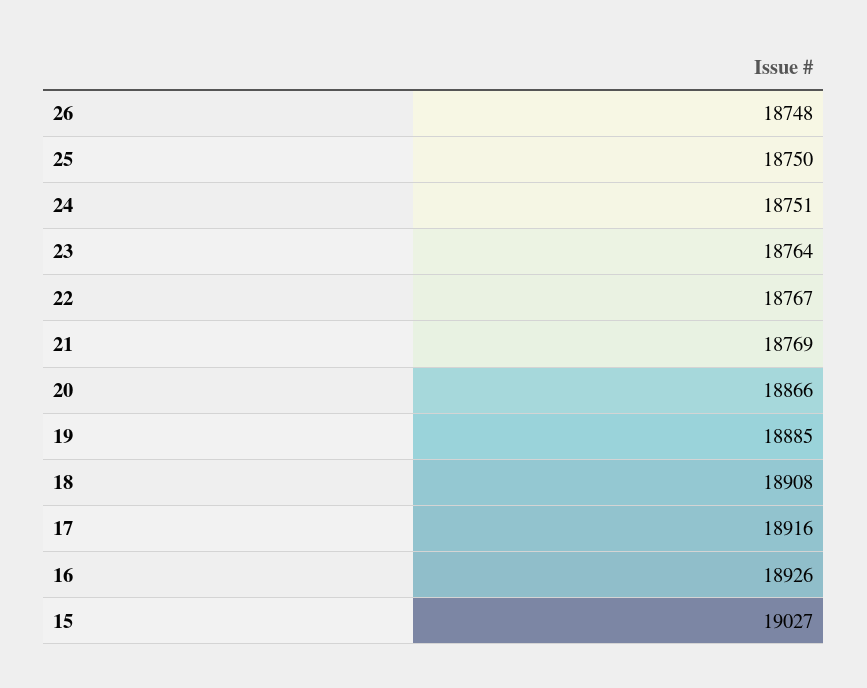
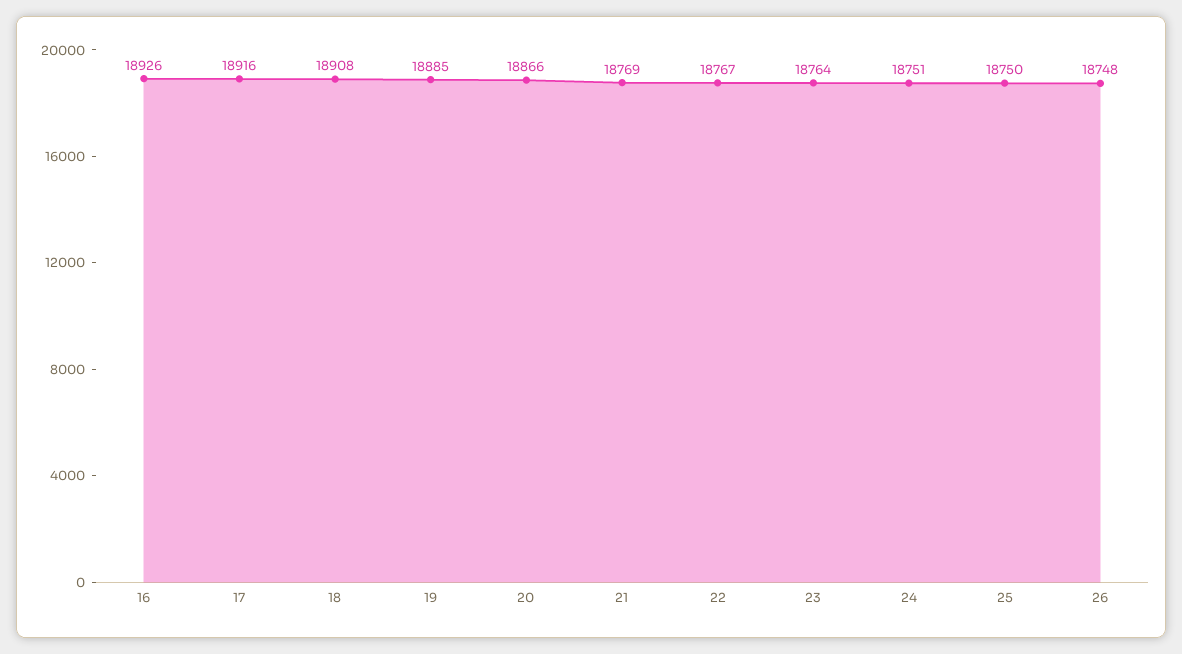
15: 19027 -> none

